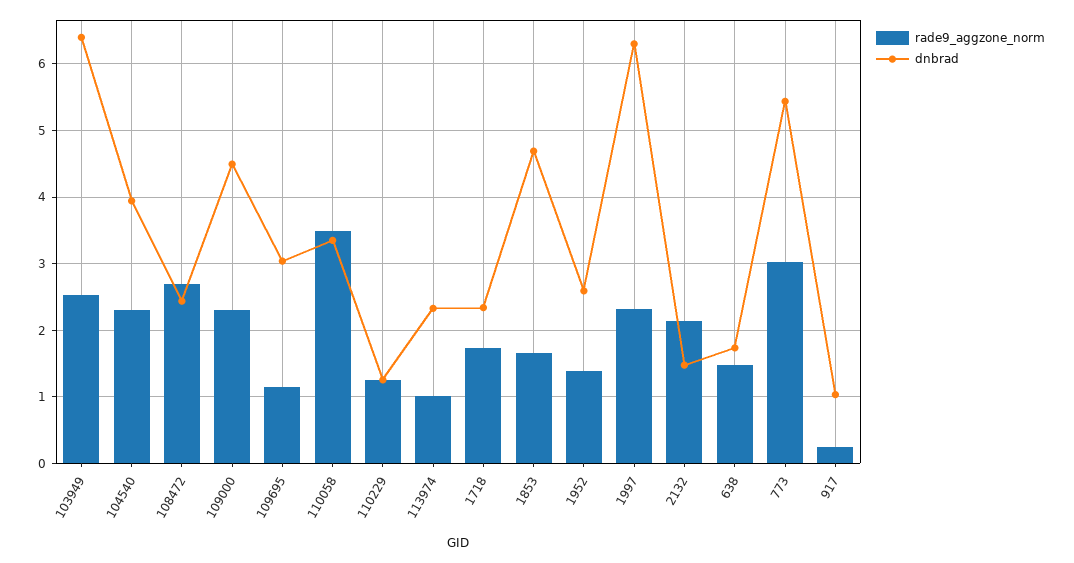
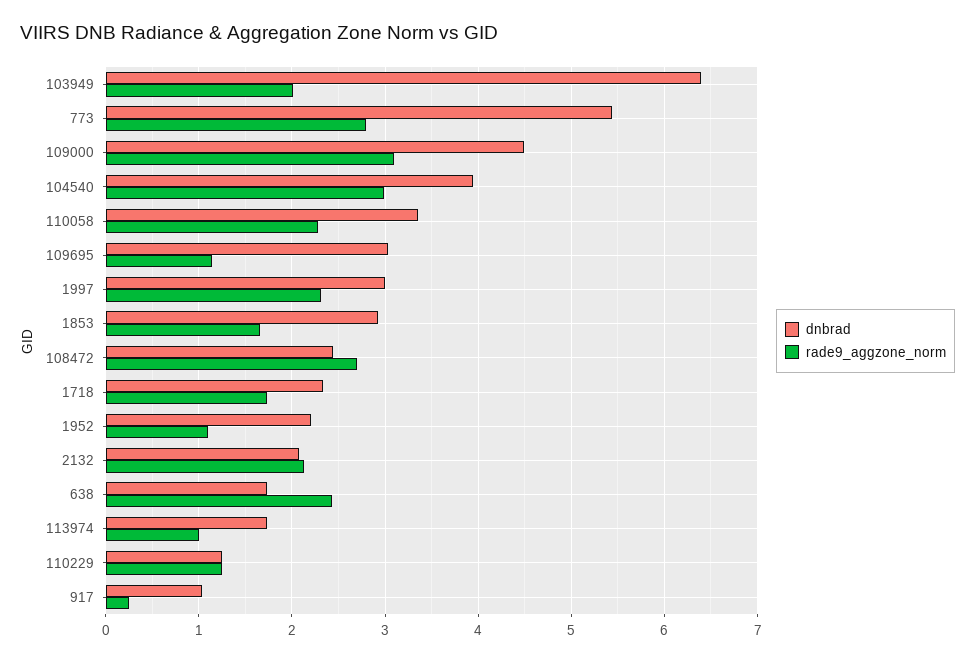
rade9_aggzone_norm, 103949: 2.5 -> 2
rade9_aggzone_norm, 104540: 2.3 -> 3
rade9_aggzone_norm, 109000: 2.3 -> 3.1
rade9_aggzone_norm, 110058: 3.5 -> 2.3
dnbrad, 113974: 2.3 -> 1.7
dnbrad, 1853: 4.7 -> 2.9
rade9_aggzone_norm, 1952: 1.4 -> 1.1
dnbrad, 1952: 2.6 -> 2.2
dnbrad, 1997: 6.3 -> 3
dnbrad, 2132: 1.5 -> 2.1
rade9_aggzone_norm, 638: 1.5 -> 2.4
rade9_aggzone_norm, 773: 3 -> 2.8

